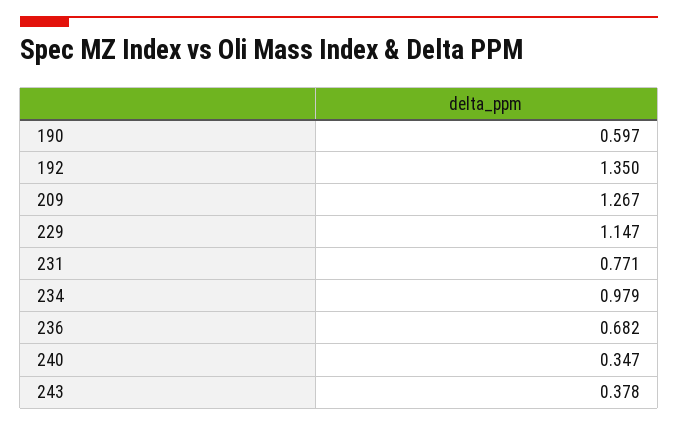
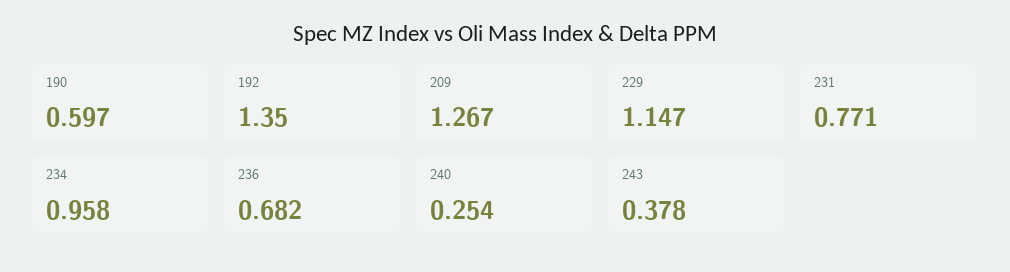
234: 0.979 -> 0.958
240: 0.347 -> 0.254

